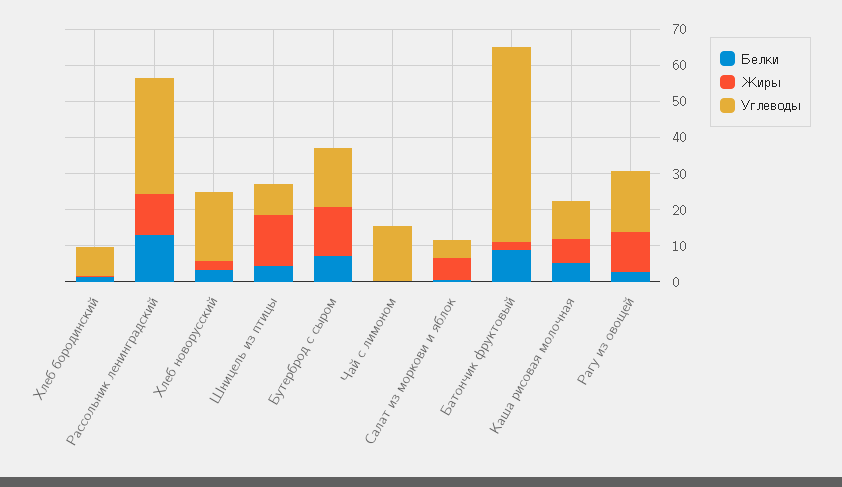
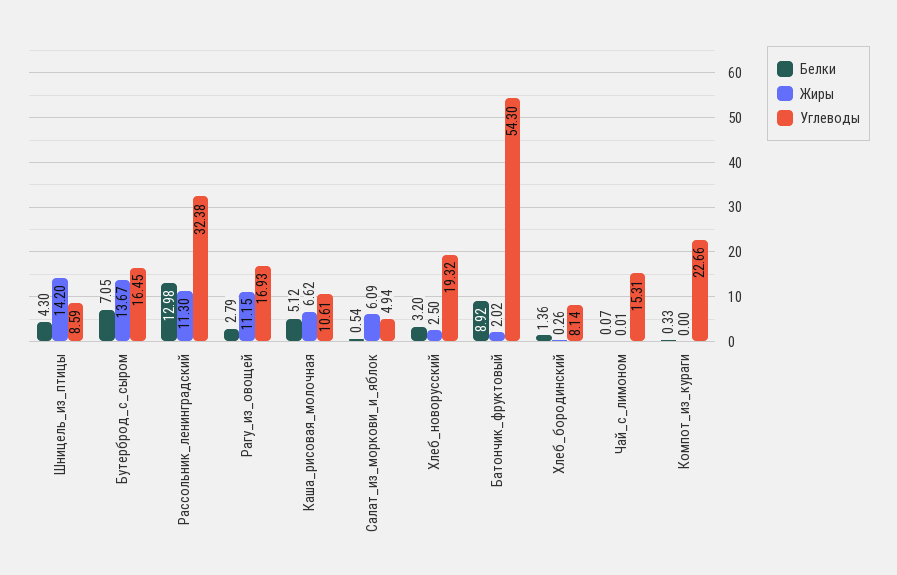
Белки, Компот_из_кураги: none -> 0.33
Жиры, Компот_из_кураги: none -> 0
Углеводы, Компот_из_кураги: none -> 22.66

